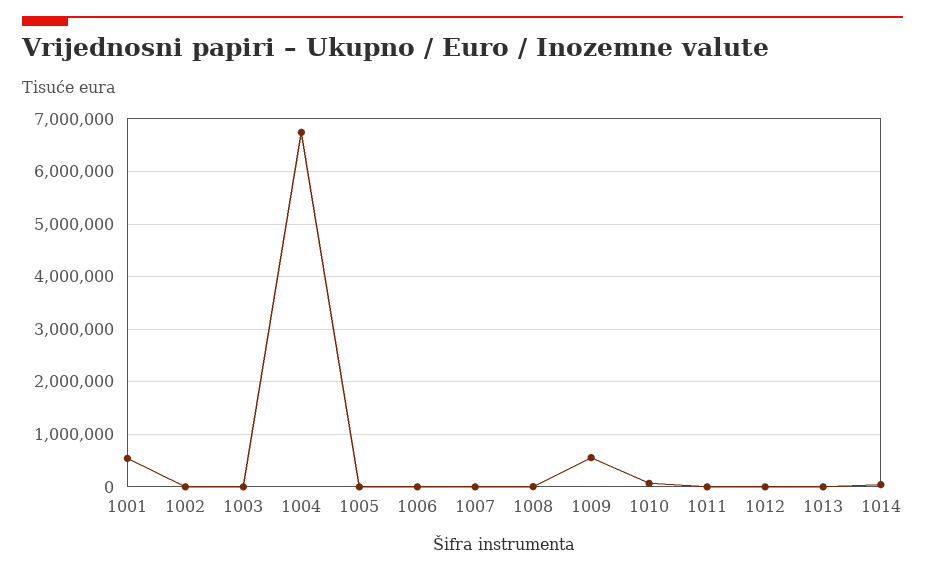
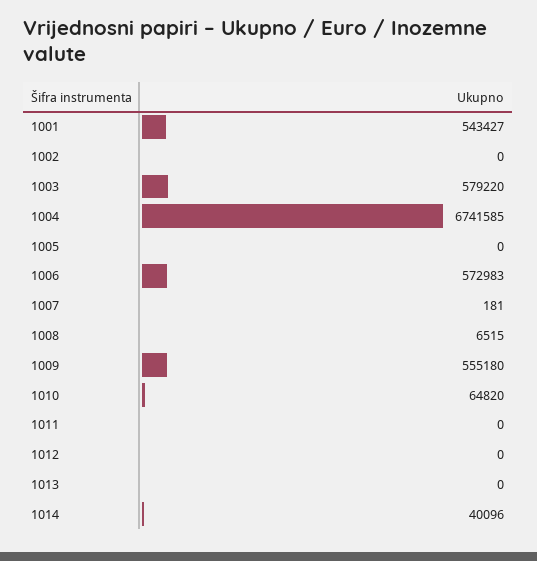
1003: 0 -> 579220
1006: 0 -> 572983

